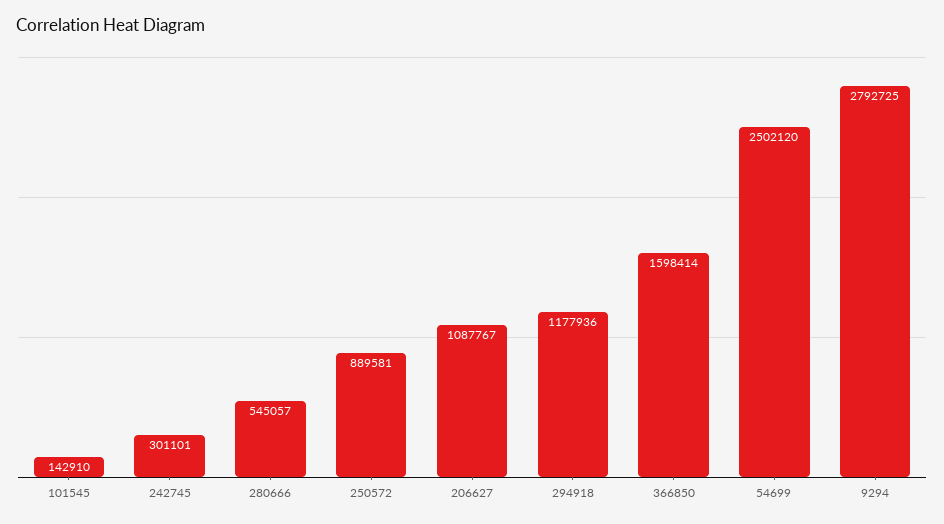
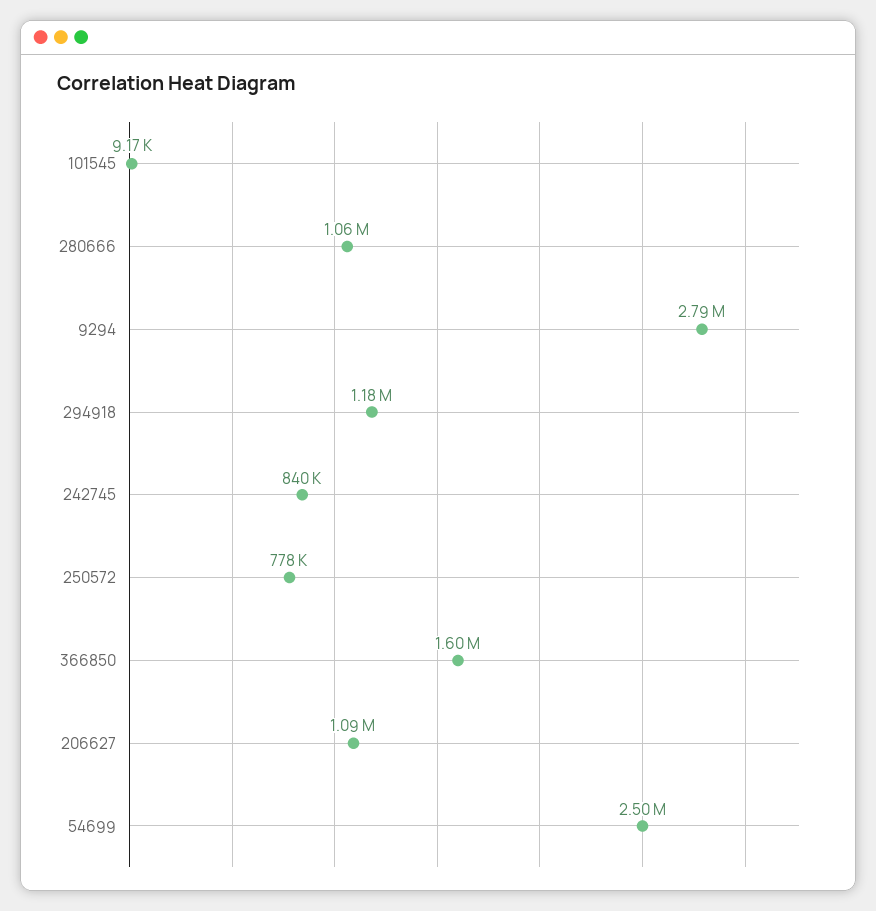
101545: 142910 -> 9170
242745: 301101 -> 840000
280666: 545057 -> 1060000
250572: 889581 -> 778000

